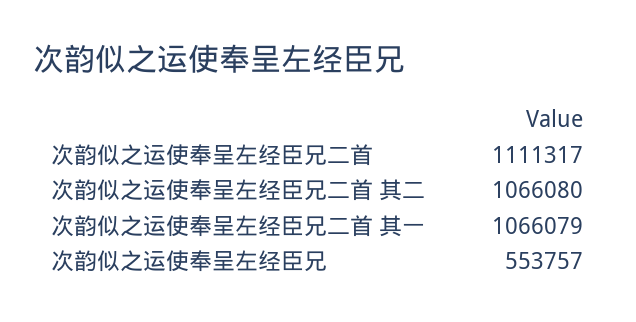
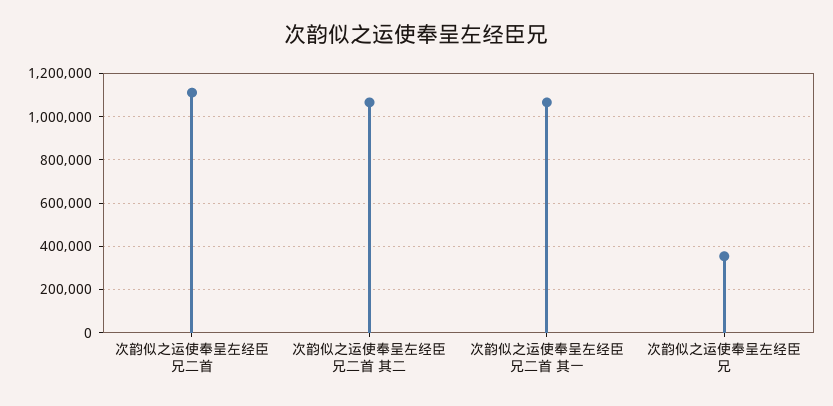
次韵似之运使奉呈左经臣兄: 553757 -> 350000

